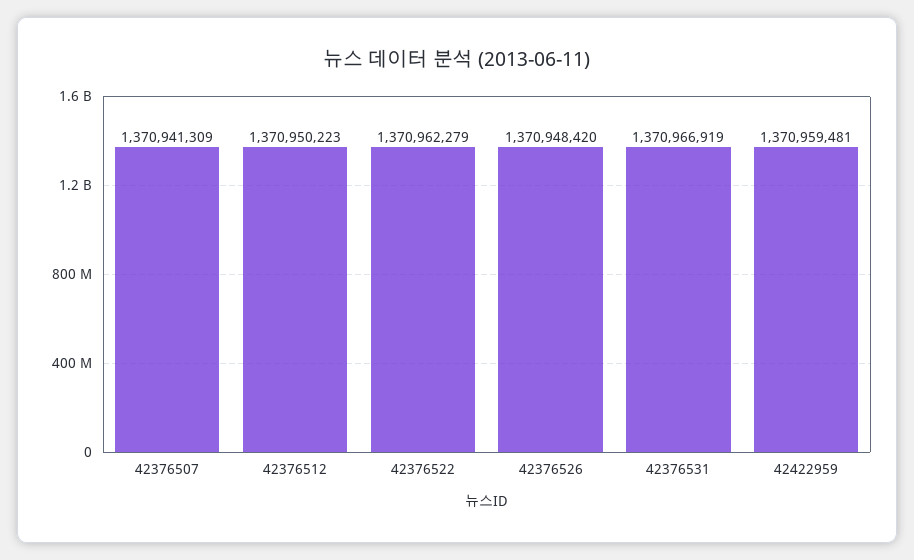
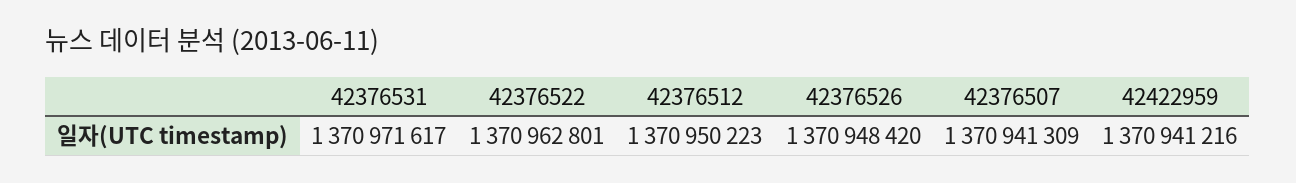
42376522: 1370962279 -> 1370962801
42376531: 1370966919 -> 1370971617
42422959: 1370959481 -> 1370941216

